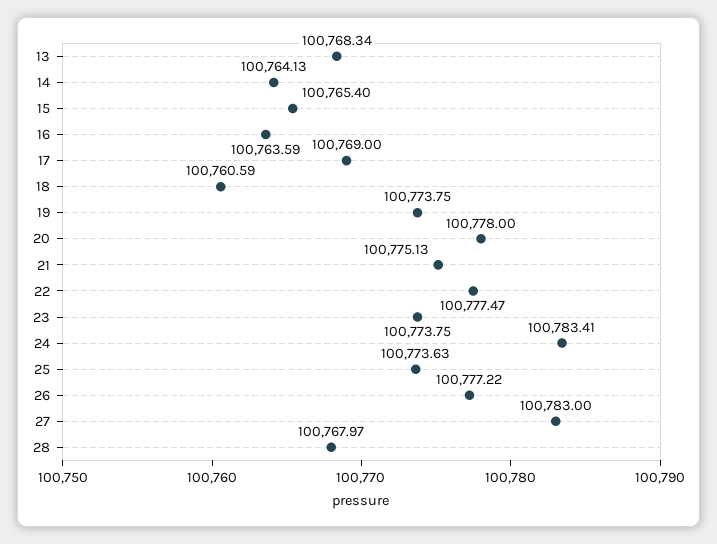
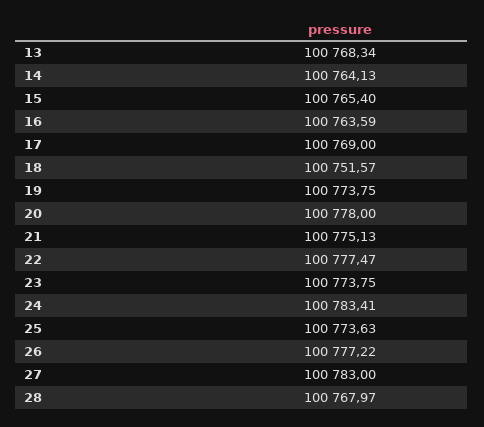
18: 100760.59 -> 100751.57

